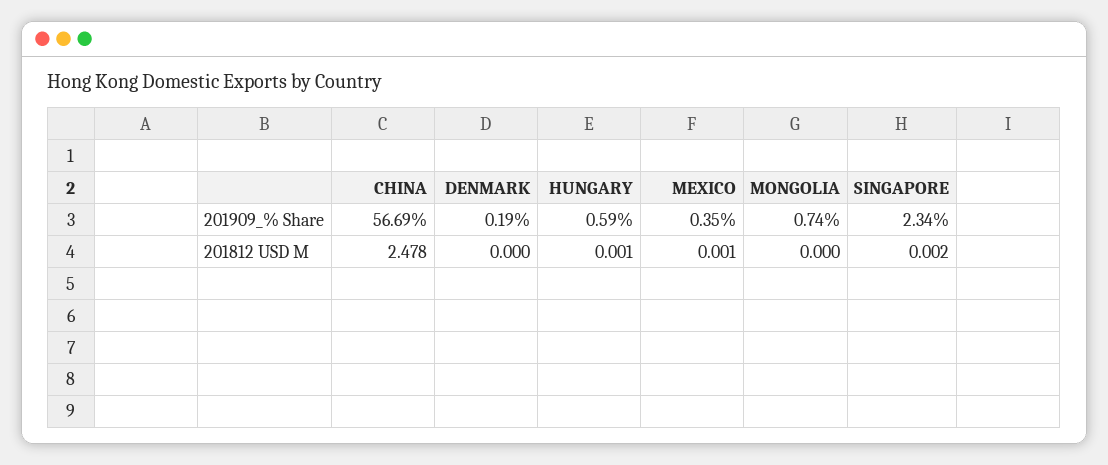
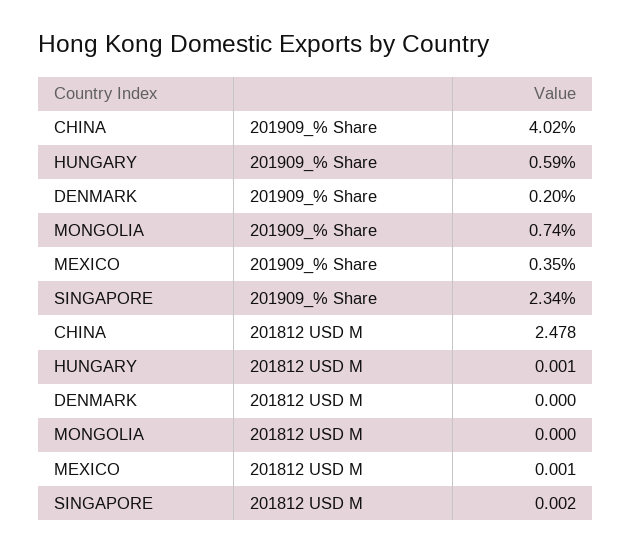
CHINA, 201909_% Share: 56.69 -> 4.02
DENMARK, 201909_% Share: 0.19 -> 0.2

